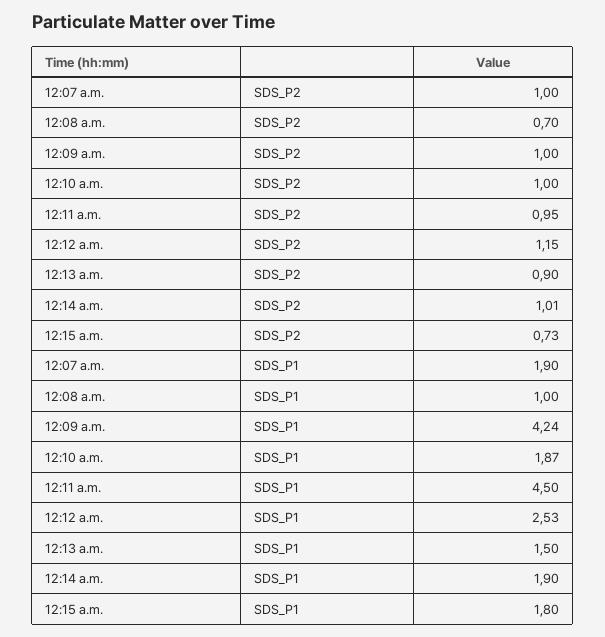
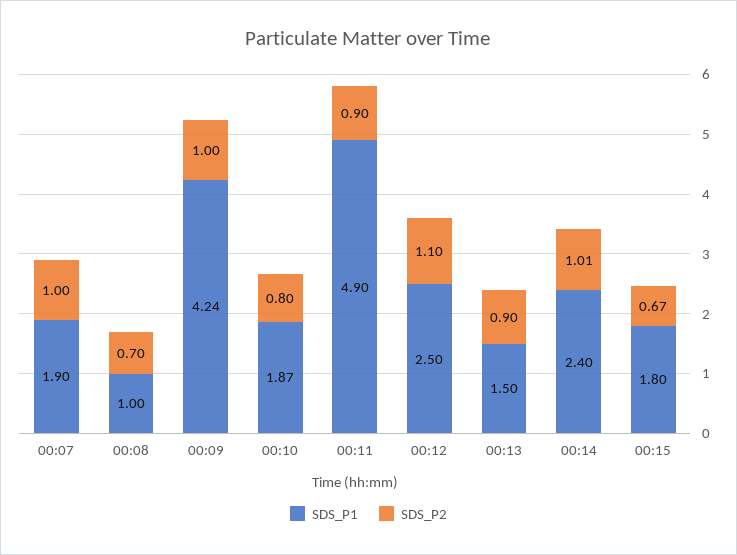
SDS_P2, 12:10 a.m.: 1 -> 0.8
SDS_P2, 12:11 a.m.: 0.95 -> 0.9
SDS_P2, 12:12 a.m.: 1.15 -> 1.1
SDS_P2, 12:15 a.m.: 0.73 -> 0.67
SDS_P1, 12:11 a.m.: 4.5 -> 4.9
SDS_P1, 12:12 a.m.: 2.53 -> 2.5
SDS_P1, 12:14 a.m.: 1.9 -> 2.4

